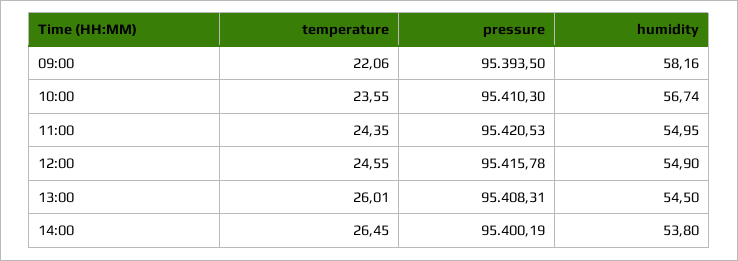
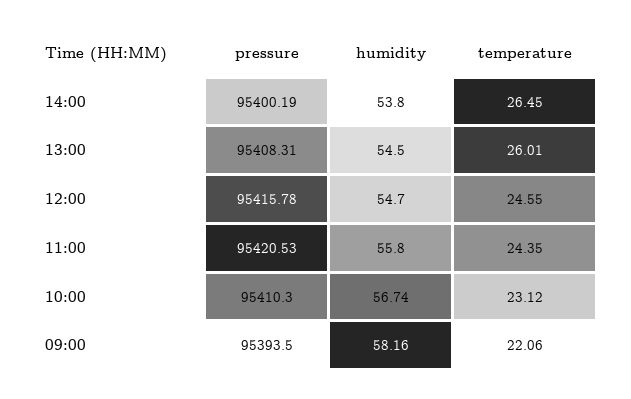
temperature, 10:00: 23.55 -> 23.12
humidity, 11:00: 54.95 -> 55.8
humidity, 12:00: 54.9 -> 54.7

